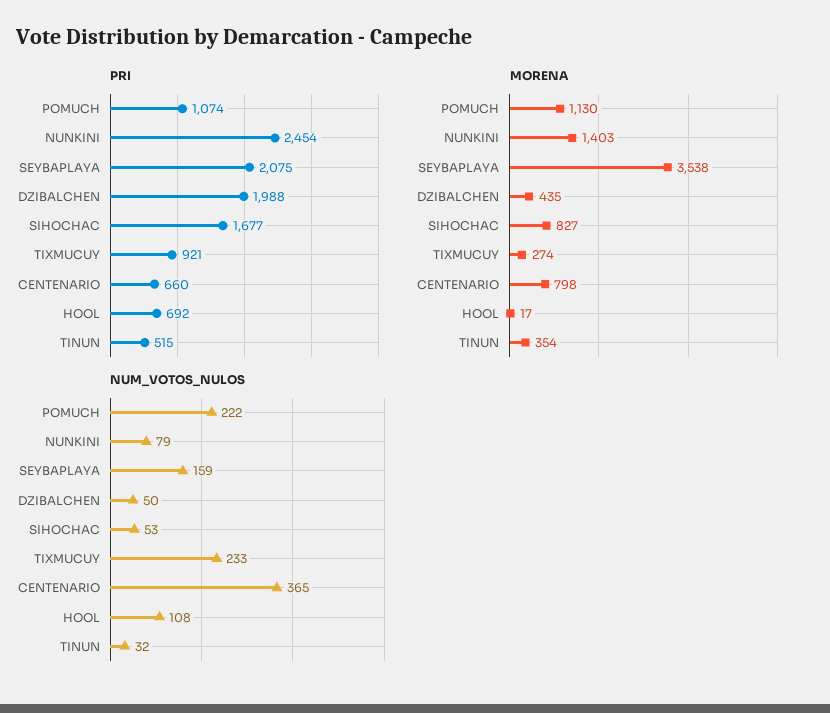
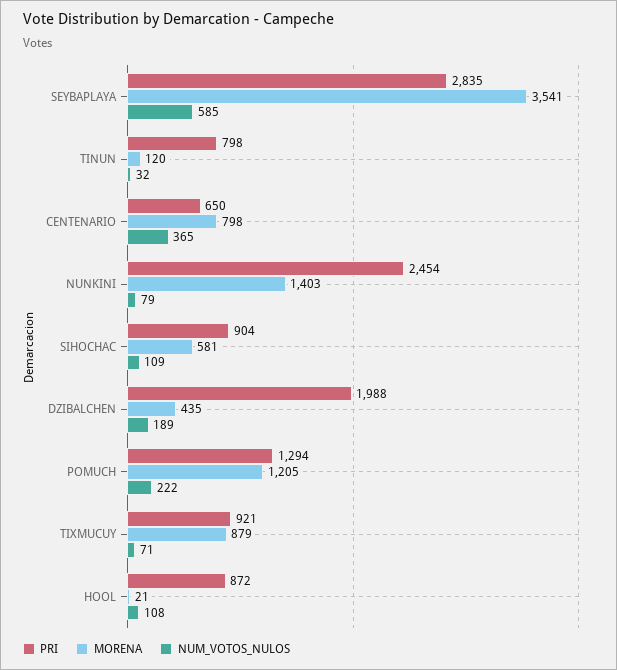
PRI, POMUCH: 1074 -> 1294
PRI, SEYBAPLAYA: 2075 -> 2835
PRI, SIHOCHAC: 1677 -> 904
PRI, CENTENARIO: 660 -> 650
PRI, HOOL: 692 -> 872
PRI, TINUN: 515 -> 798
MORENA, POMUCH: 1130 -> 1205
MORENA, SEYBAPLAYA: 3538 -> 3541
MORENA, SIHOCHAC: 827 -> 581
MORENA, TIXMUCUY: 274 -> 879
MORENA, HOOL: 17 -> 21
MORENA, TINUN: 354 -> 120
NUM_VOTOS_NULOS, SEYBAPLAYA: 159 -> 585
NUM_VOTOS_NULOS, DZIBALCHEN: 50 -> 189
NUM_VOTOS_NULOS, SIHOCHAC: 53 -> 109
NUM_VOTOS_NULOS, TIXMUCUY: 233 -> 71

